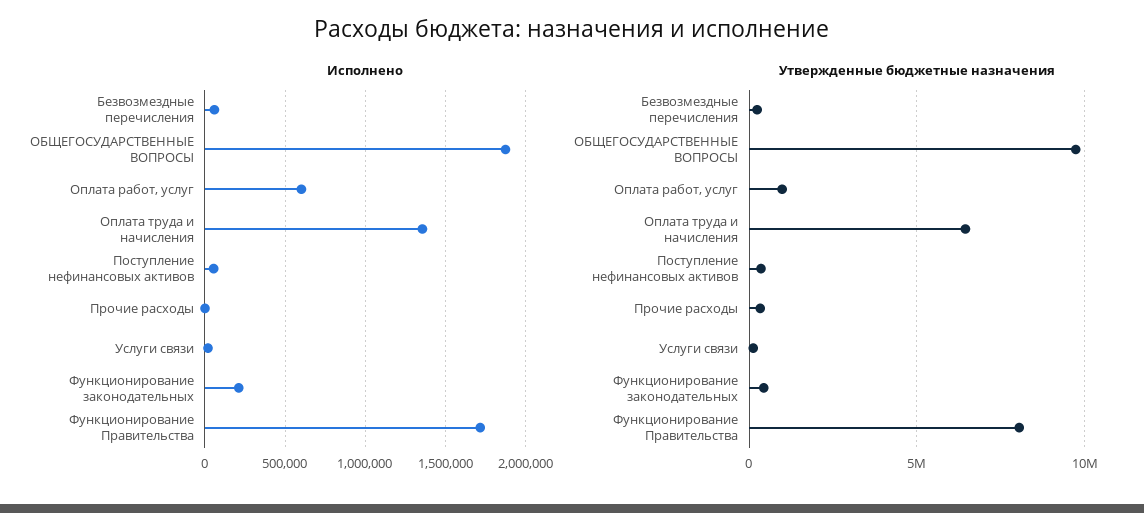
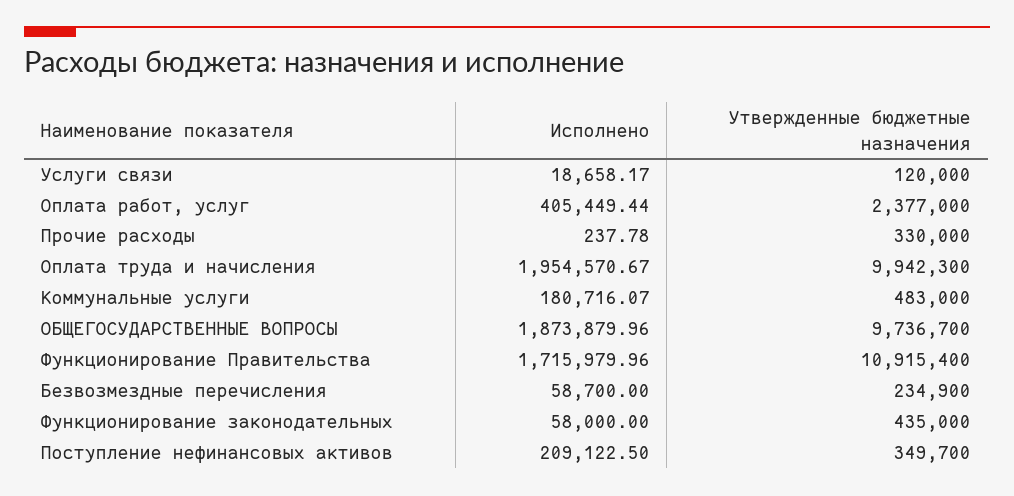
Исполнено, Оплата работ, услуг: 600000 -> 405449.44
Исполнено, Оплата труда и начисления: 1350000 -> 1954570.67
Исполнено, Поступление нефинансовых активов: 50000 -> 209122.5
Исполнено, Функционирование законодательных: 200000 -> 58000
Утвержденные бюджетные назначения, Оплата работ, услуг: 1000000 -> 2377000
Утвержденные бюджетные назначения, Оплата труда и начисления: 6500000 -> 9942300
Утвержденные бюджетные назначения, Функционирование Правительства: 8000000 -> 10915400
Исполнено, Коммунальные услуги: none -> 180716.07
Утвержденные бюджетные назначения, Коммунальные услуги: none -> 483000

